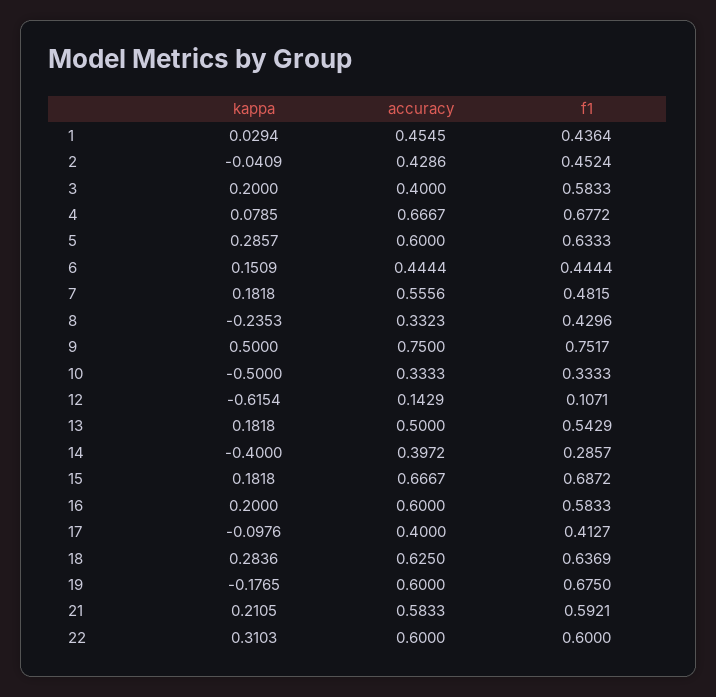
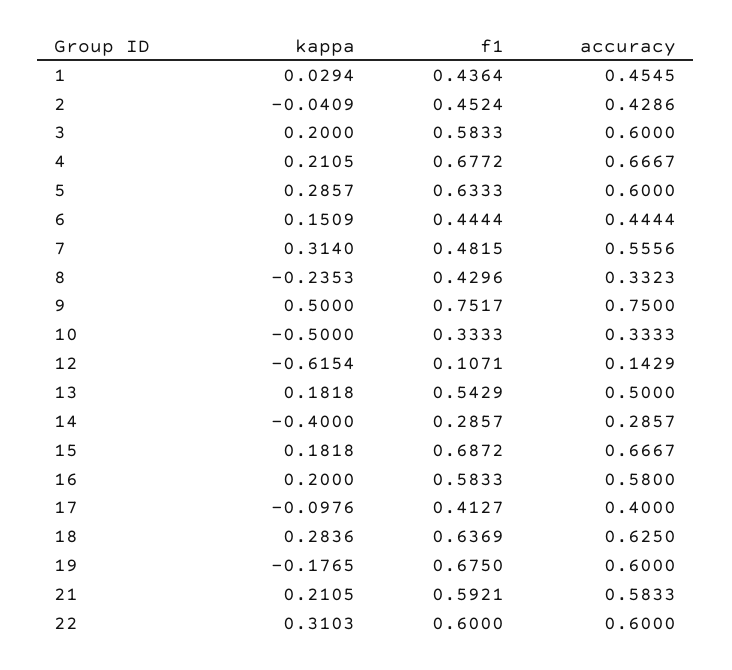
accuracy, 3: 0.4 -> 0.6
kappa, 4: 0.0785 -> 0.2105
kappa, 7: 0.1818 -> 0.314
accuracy, 14: 0.3972 -> 0.2857
accuracy, 16: 0.6 -> 0.58

